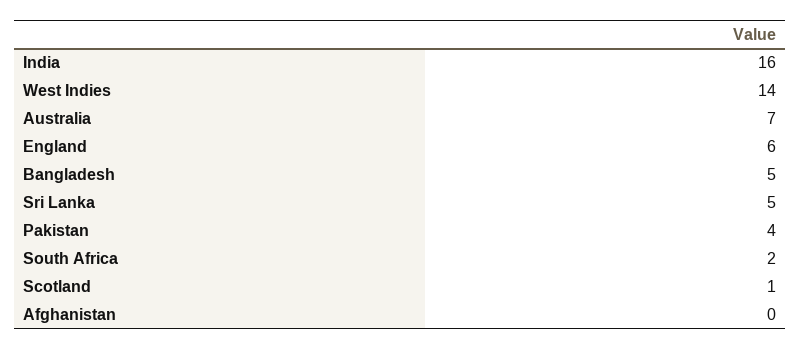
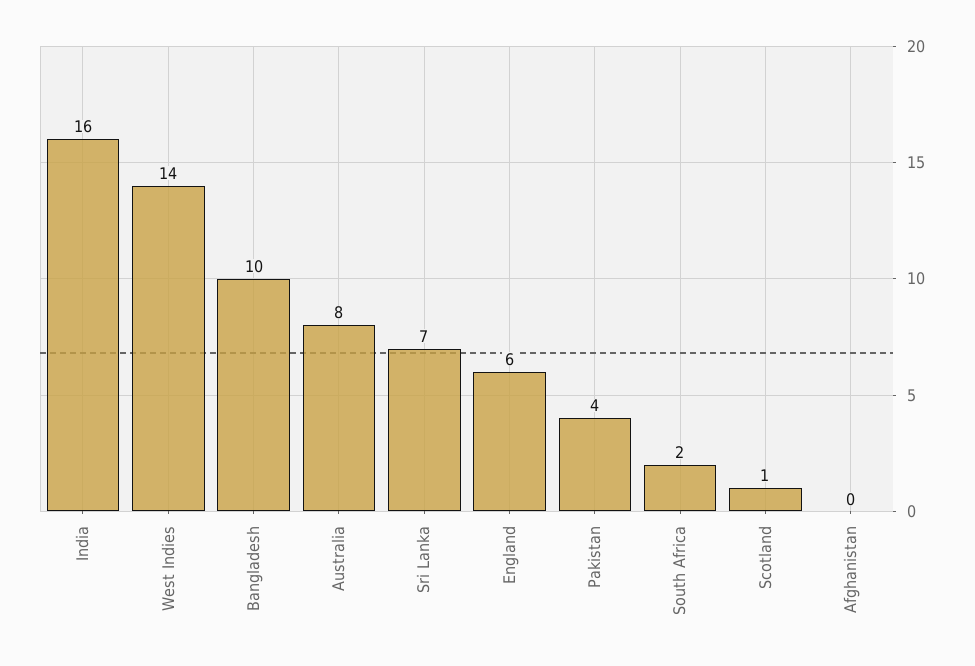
Australia: 7 -> 8
Bangladesh: 5 -> 10
Sri Lanka: 5 -> 7

